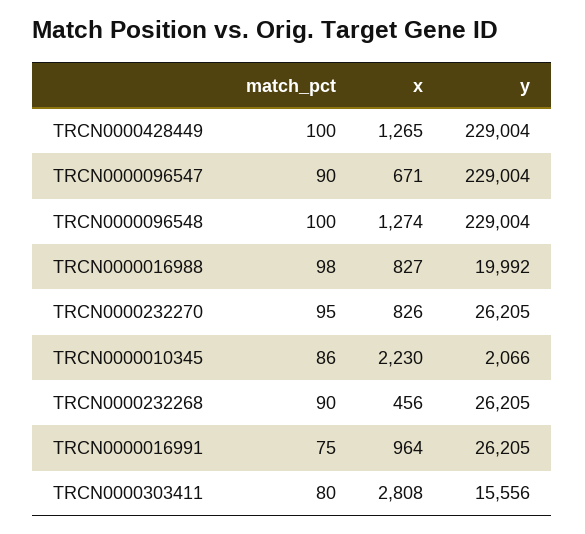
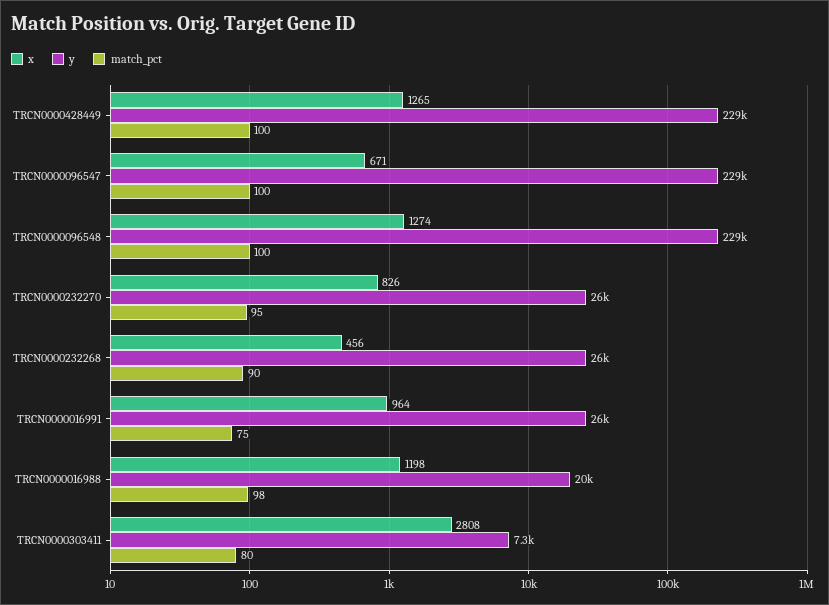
match_pct, TRCN0000096547: 90 -> 100
x, TRCN0000016988: 827 -> 1198
match_pct, TRCN0000010345: 86 -> none
x, TRCN0000010345: 2230 -> none
y, TRCN0000010345: 2066 -> none
y, TRCN0000303411: 15556 -> 7300

